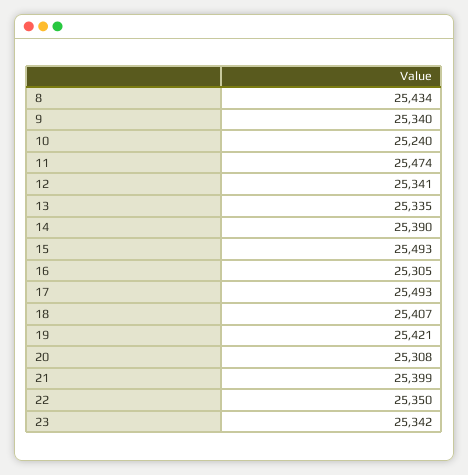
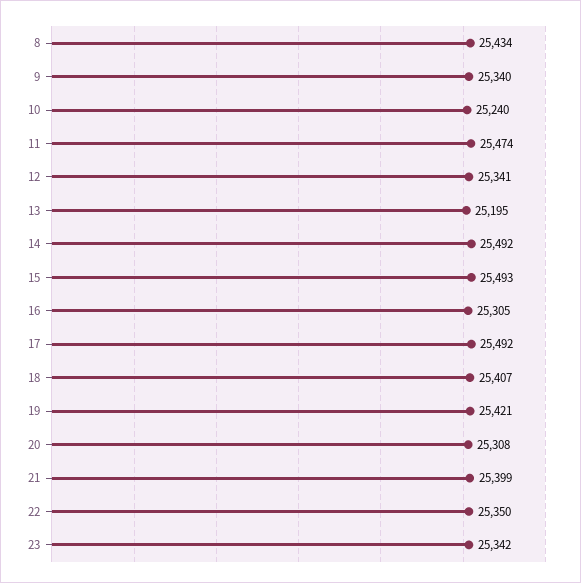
13: 25335 -> 25195
14: 25390 -> 25492
17: 25493 -> 25492

